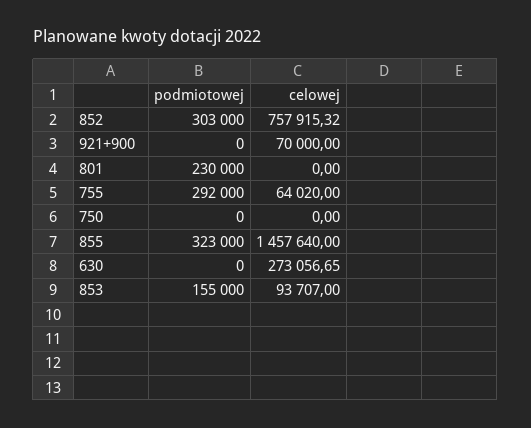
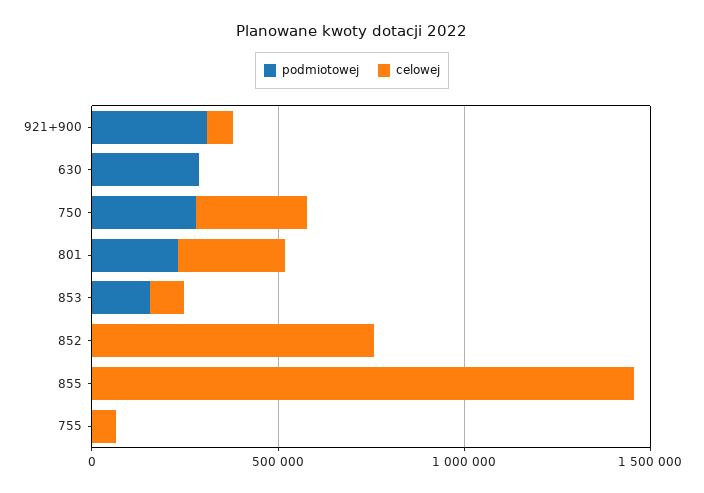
podmiotowej, 852: 303000 -> 0
podmiotowej, 921+900: 0 -> 300000
celowej, 801: 0 -> 300000
podmiotowej, 755: 292000 -> 0
podmiotowej, 750: 0 -> 300000
celowej, 750: 0 -> 300000
podmiotowej, 855: 323000 -> 0
podmiotowej, 630: 0 -> 300000
celowej, 630: 273056.65 -> 0

